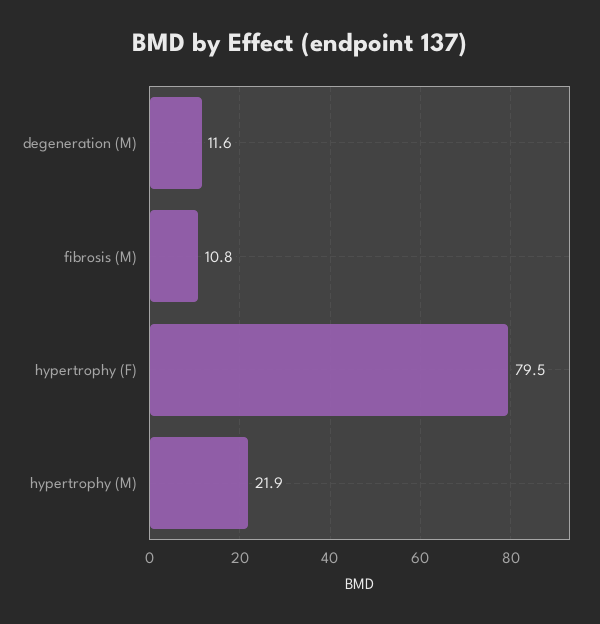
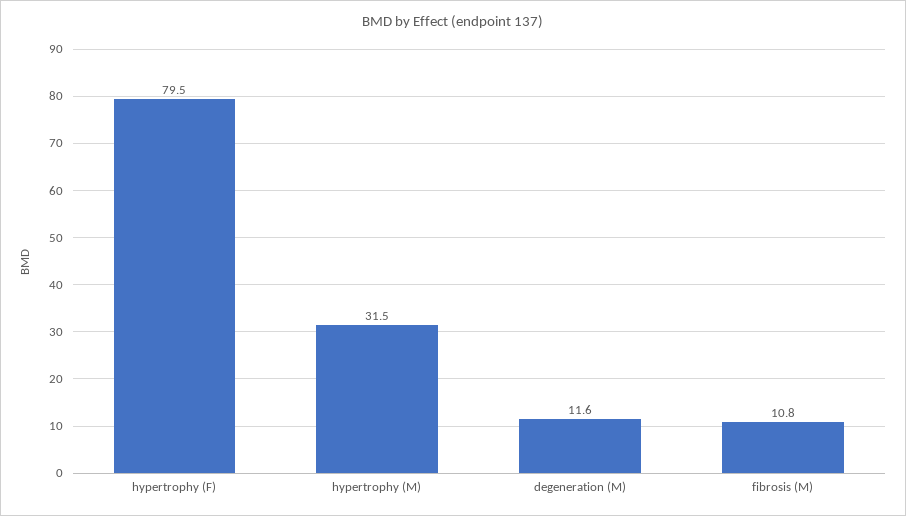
hypertrophy (M): 21.9 -> 31.5

